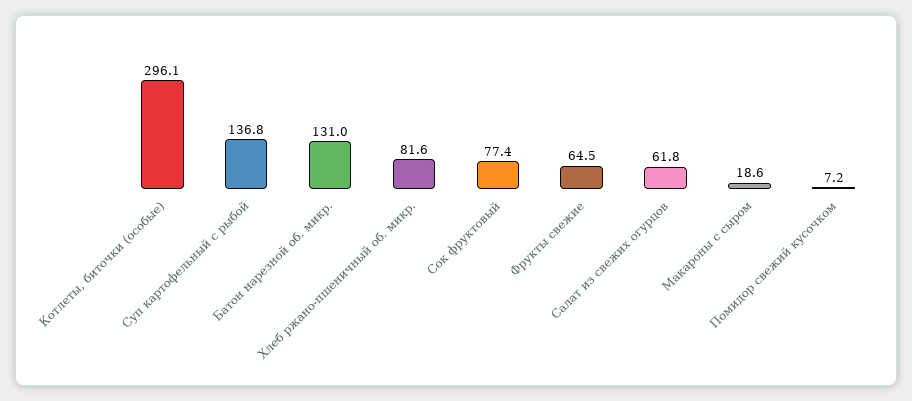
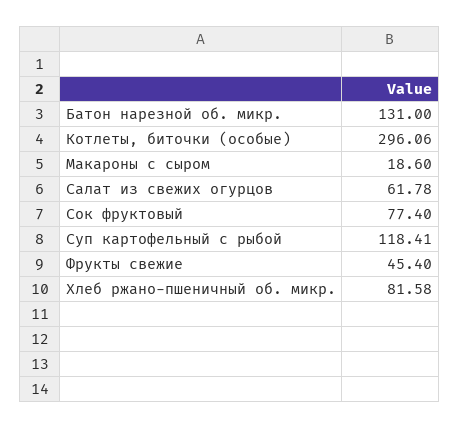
Суп картофельный с рыбой: 136.8 -> 118.41
Фрукты свежие: 64.5 -> 45.4
Помидор свежий кусочком: 7.2 -> none

